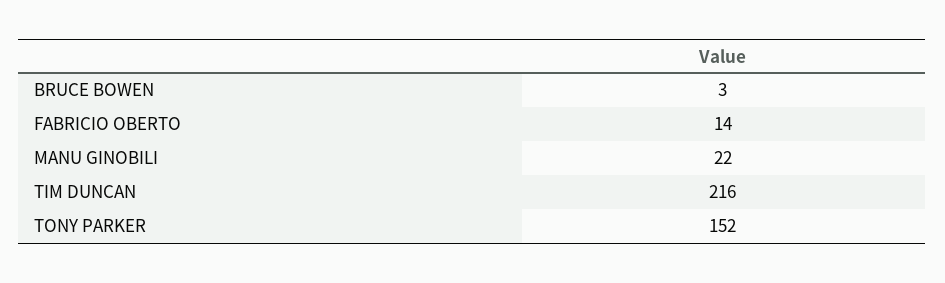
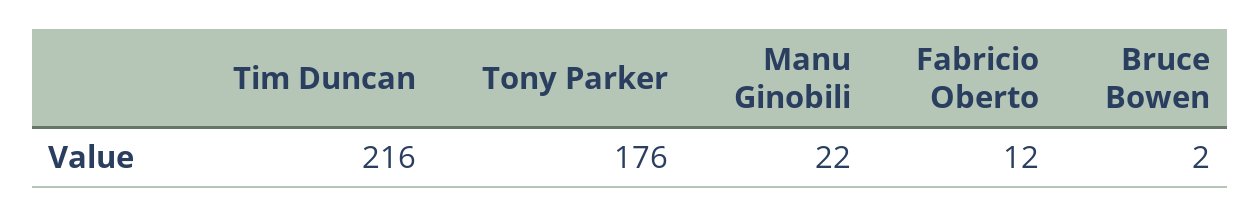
BRUCE BOWEN: 3 -> 2
FABRICIO OBERTO: 14 -> 12
TONY PARKER: 152 -> 176

